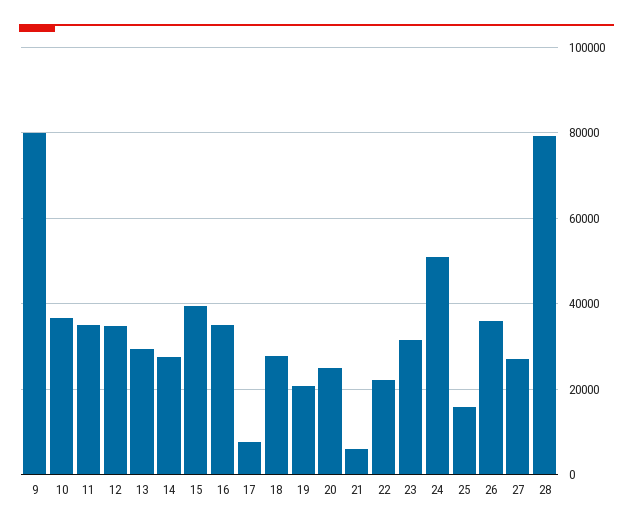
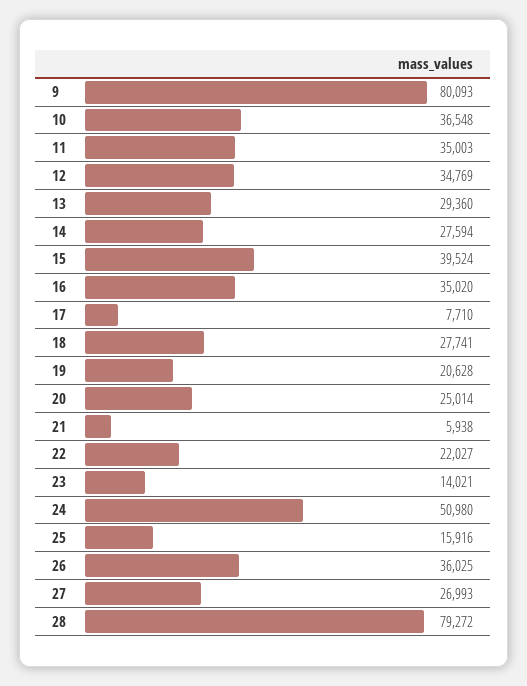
23: 32000 -> 14021

